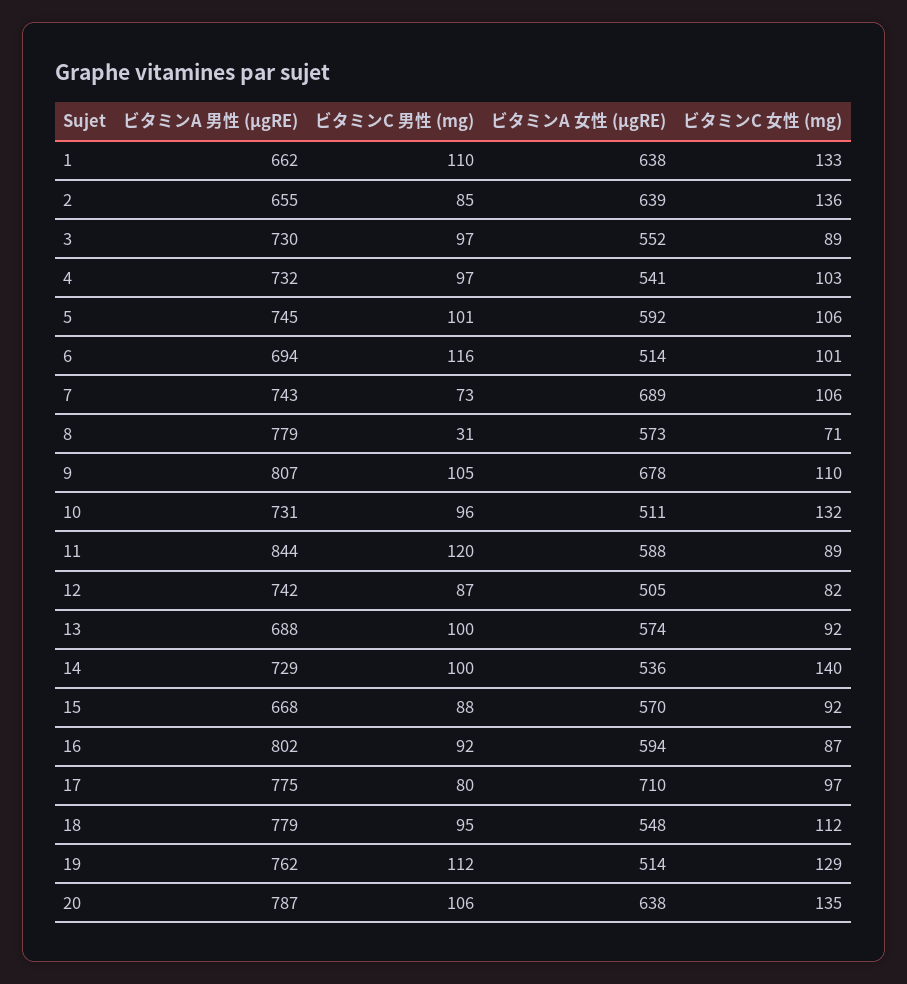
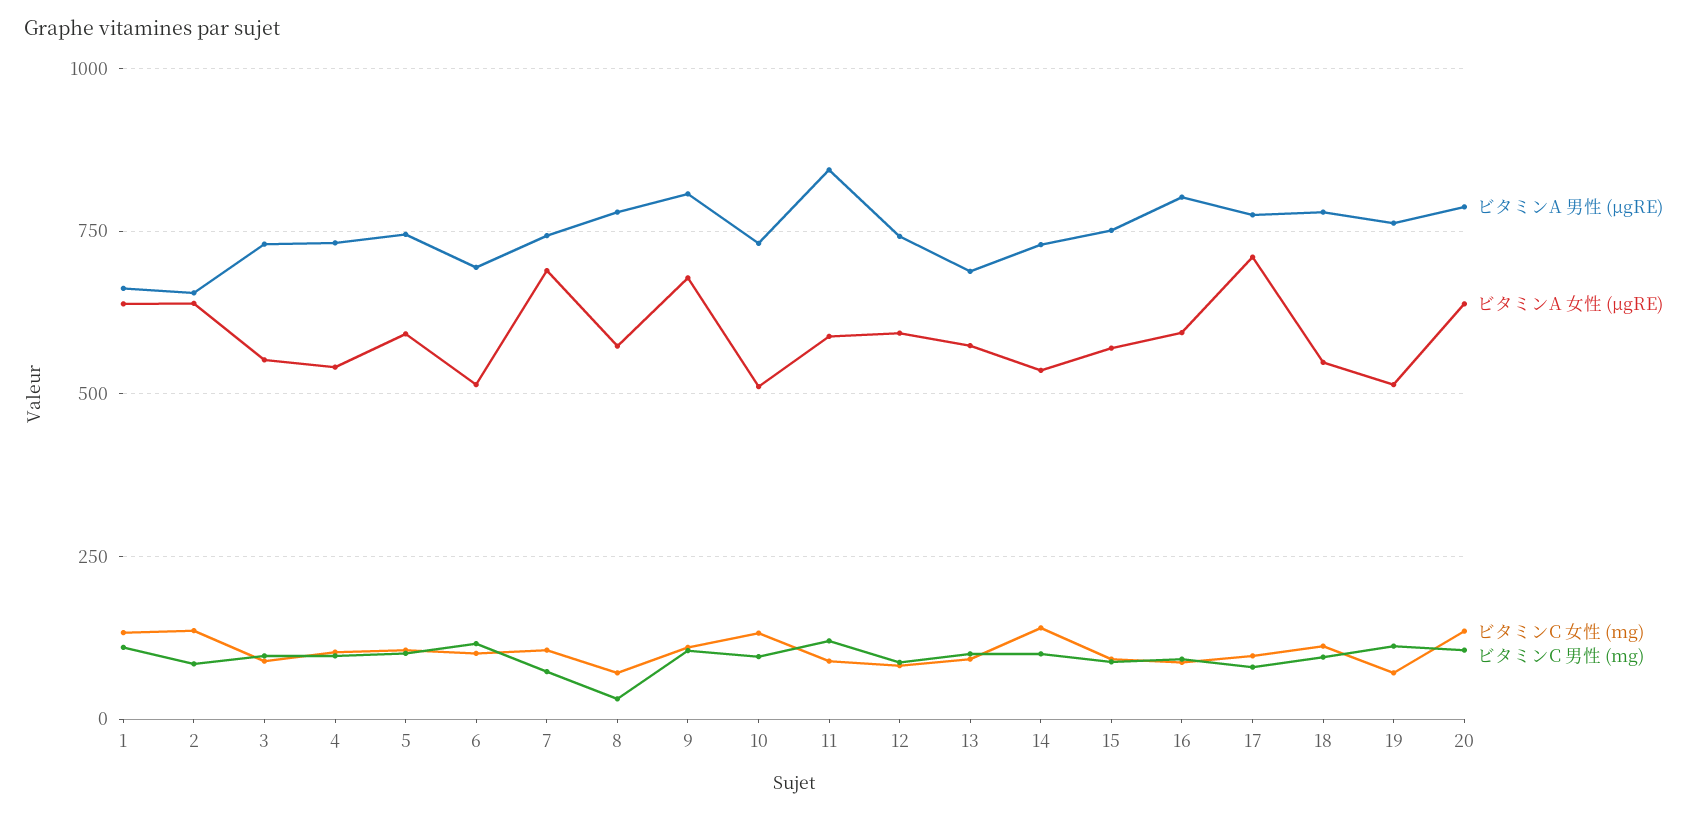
ビタミンA 女性 (μgRE), 12: 505 -> 600
ビタミンA 男性 (μgRE), 15: 668 -> 750
ビタミンC 女性 (mg), 19: 129 -> 75

